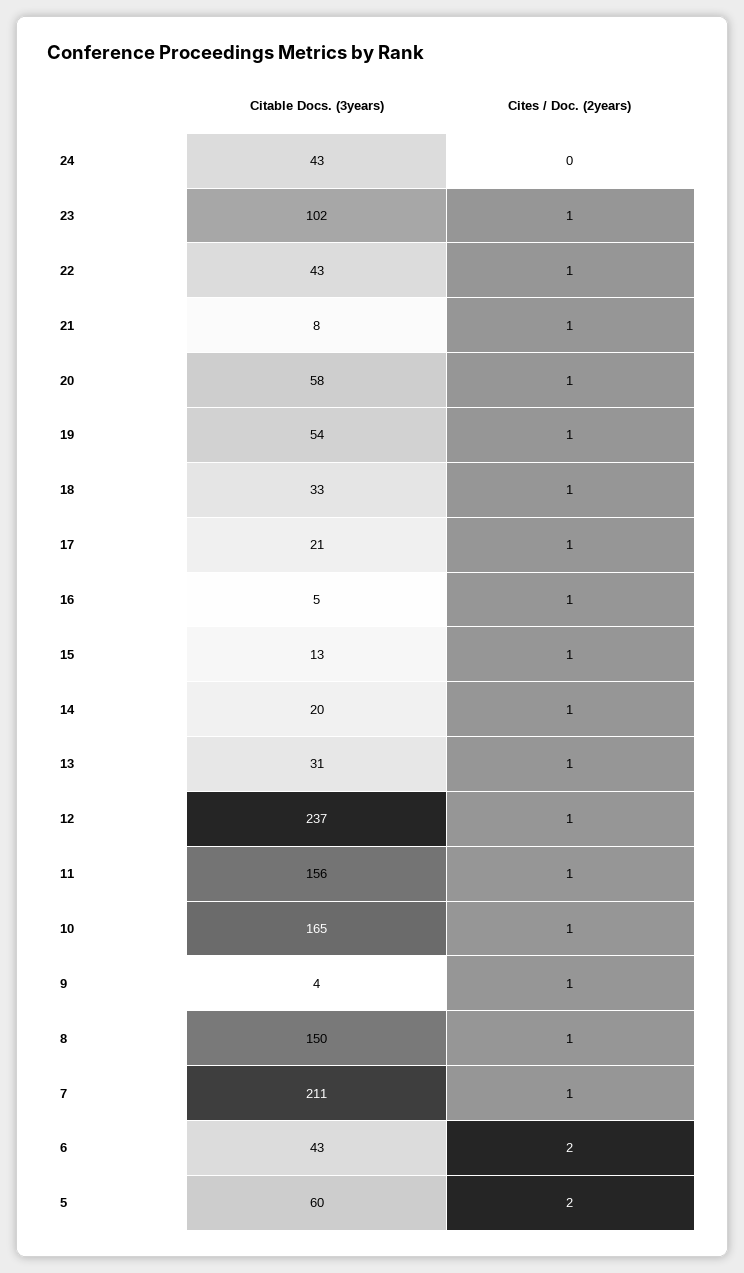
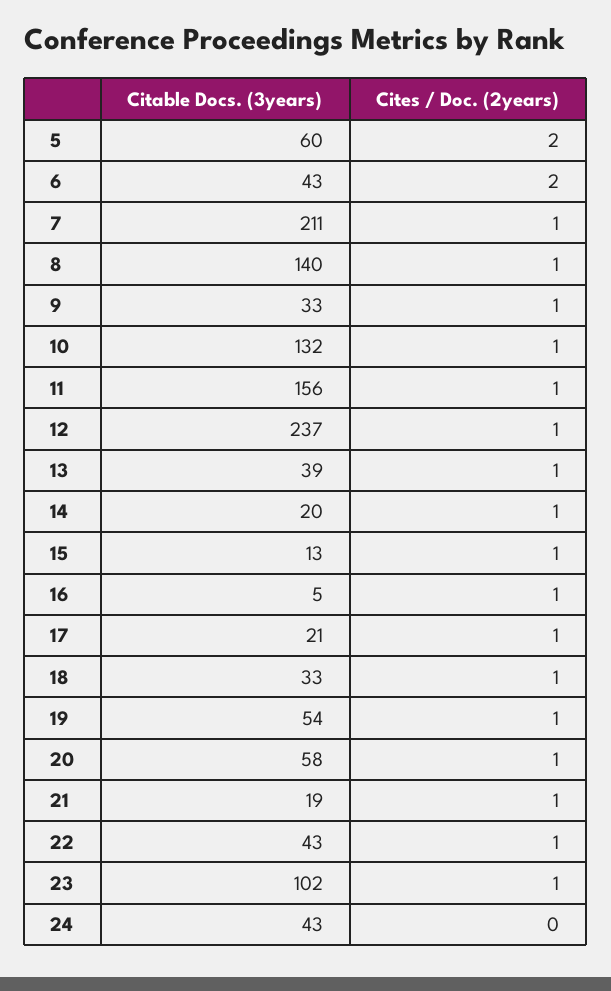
Citable Docs. (3years), 21: 8 -> 19
Citable Docs. (3years), 13: 31 -> 39
Citable Docs. (3years), 10: 165 -> 132
Citable Docs. (3years), 9: 4 -> 33
Citable Docs. (3years), 8: 150 -> 140

